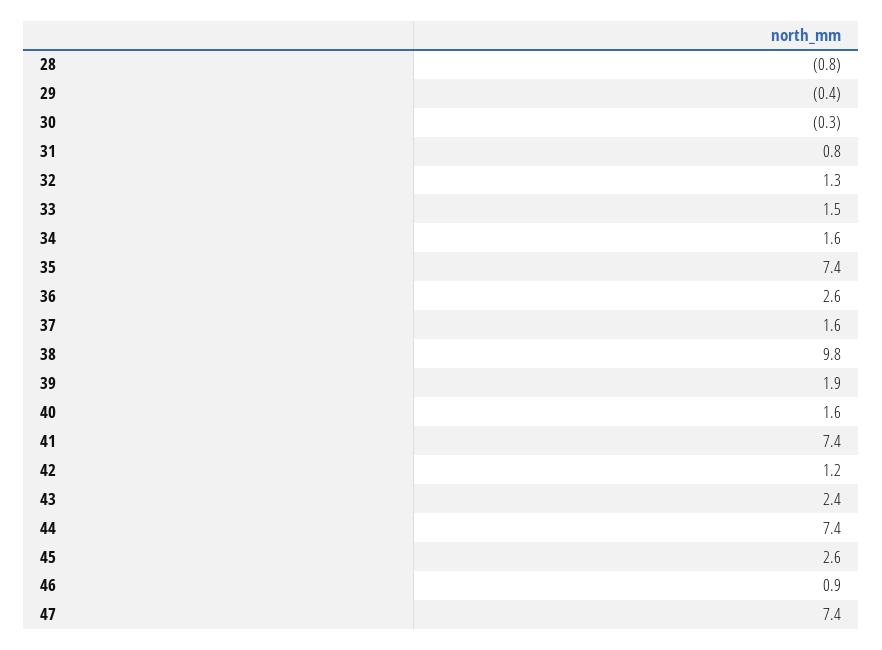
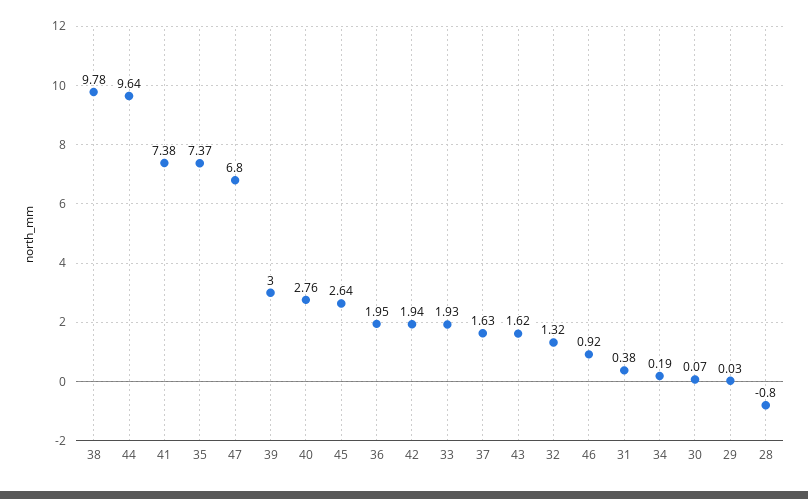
29: -0.4 -> 0.03
30: -0.3 -> 0.07
31: 0.8 -> 0.38
33: 1.5 -> 1.93
34: 1.6 -> 0.19
36: 2.6 -> 1.95
39: 1.9 -> 3
40: 1.6 -> 2.76
42: 1.2 -> 1.94
43: 2.4 -> 1.62
44: 7.4 -> 9.64
47: 7.4 -> 6.8

